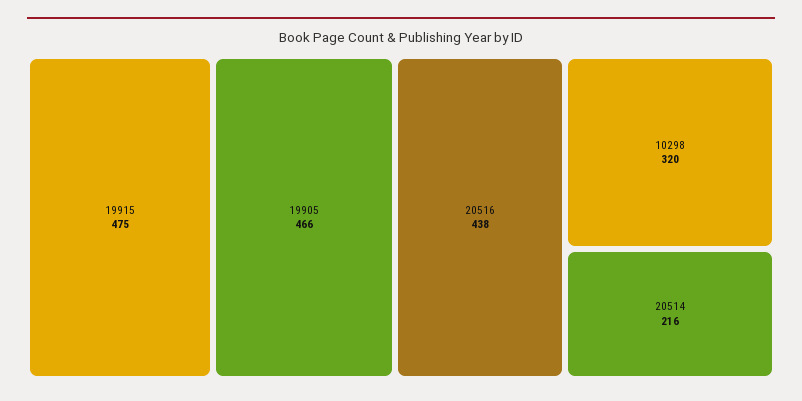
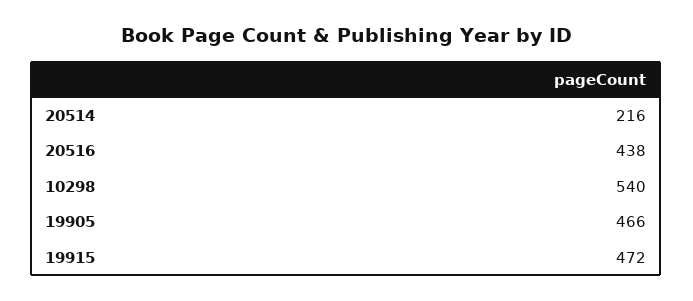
19915: 475 -> 472
10298: 320 -> 540

